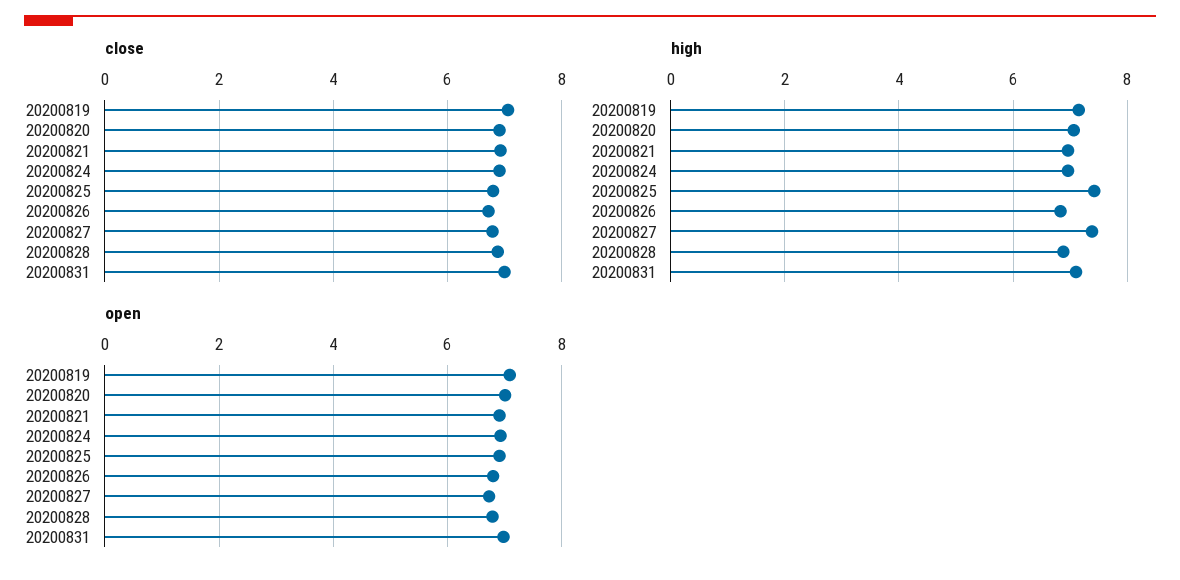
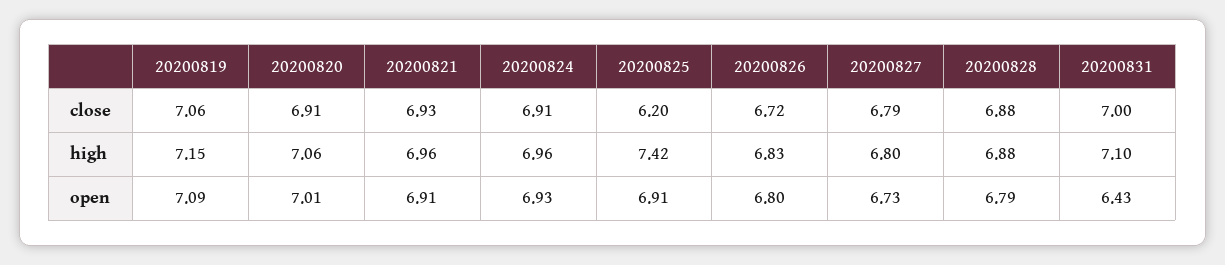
close, 20200825: 6.8 -> 6.2
high, 20200827: 7.4 -> 6.8
open, 20200831: 7 -> 6.43

